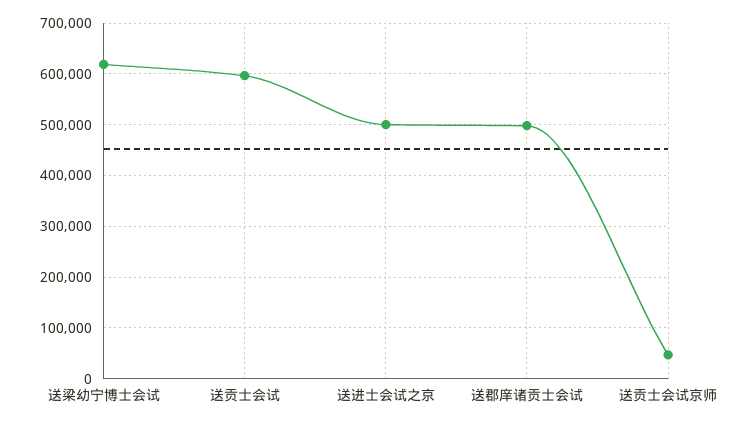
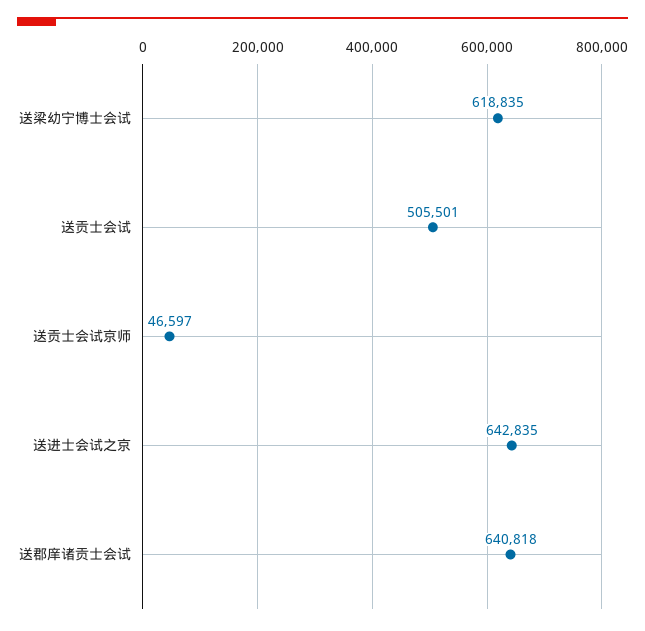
送贡士会试: 600000 -> 505501
送进士会试之京: 500000 -> 642835
送郡庠诸贡士会试: 500000 -> 640818

